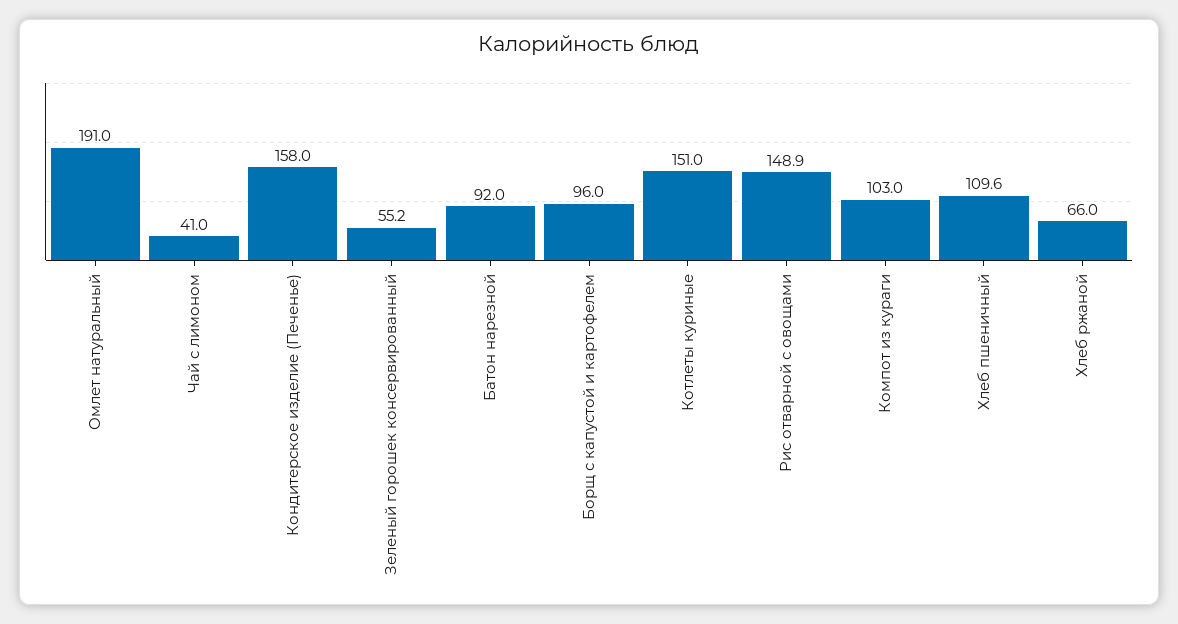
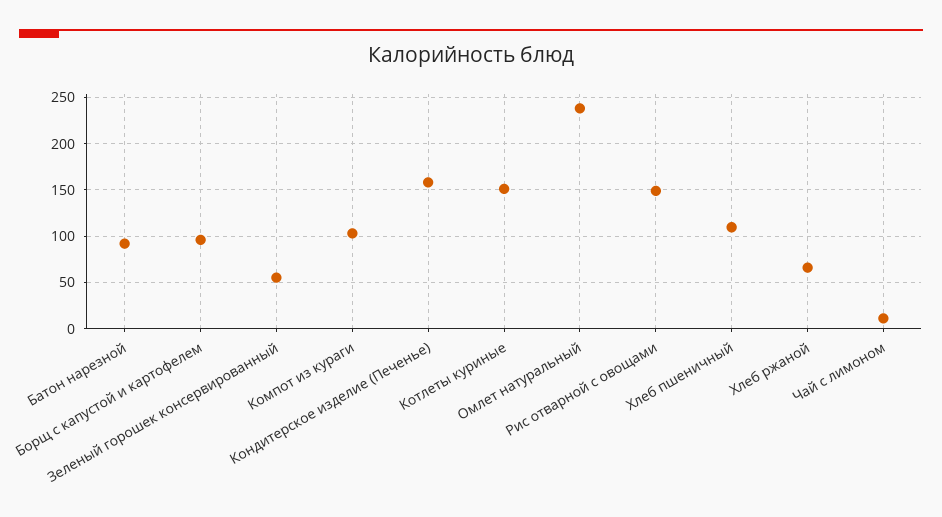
Омлет натуральный: 191 -> 240
Чай с лимоном: 41 -> 10

